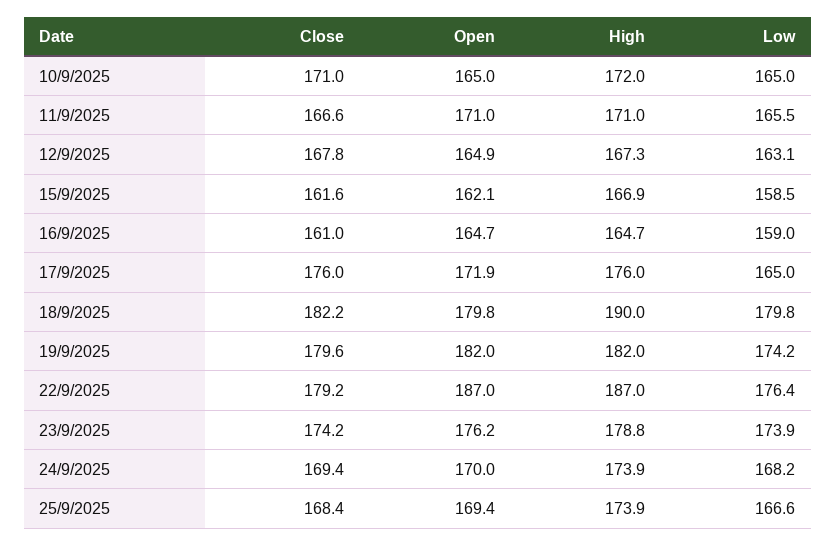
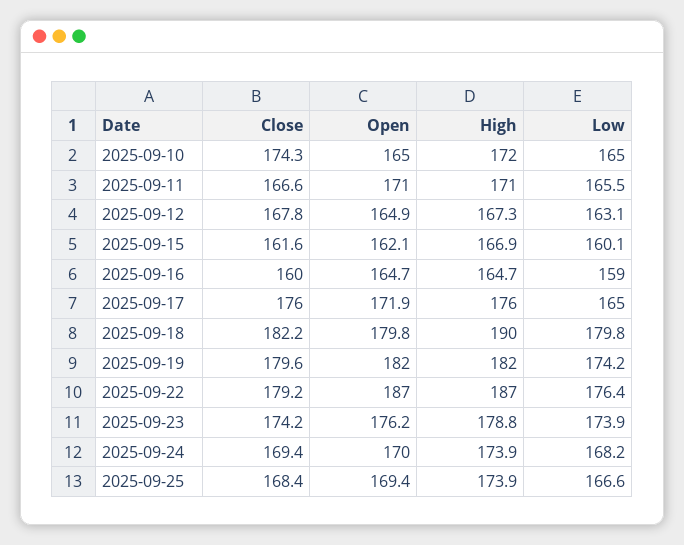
Close, 10/9/2025: 171 -> 174.3
Low, 15/9/2025: 158.5 -> 160.1
Close, 16/9/2025: 161 -> 160

